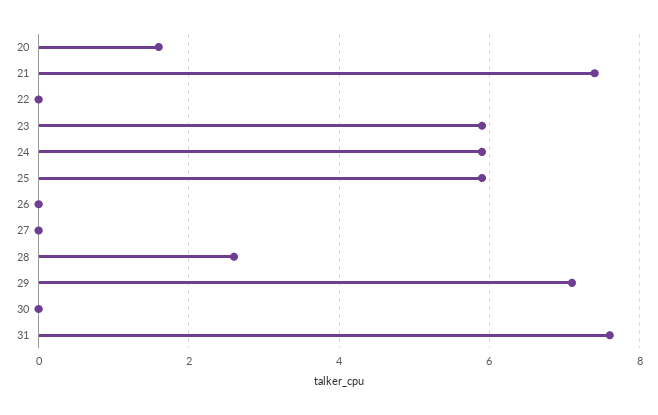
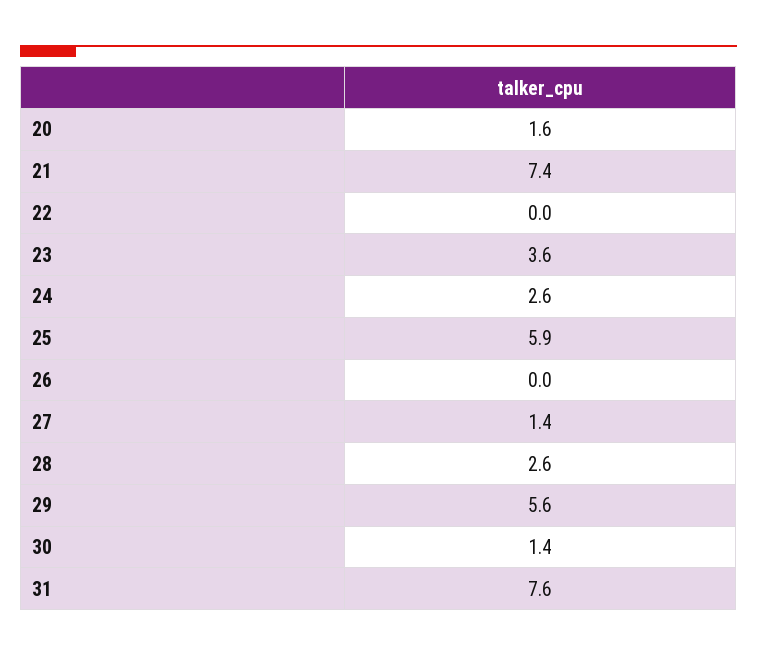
23: 6 -> 3.6
24: 6 -> 2.6
27: 0 -> 1.4
29: 7 -> 5.6
30: 0 -> 1.4

